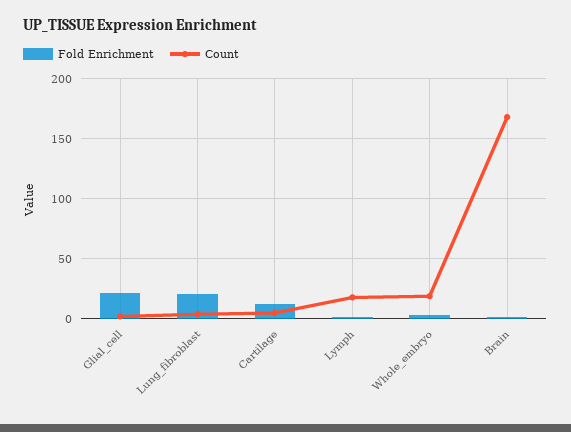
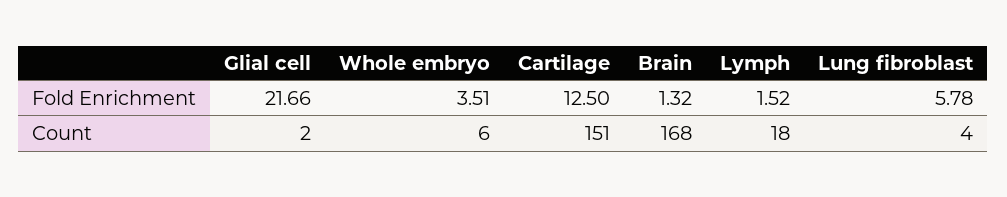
Fold Enrichment, Lung_fibroblast: 20 -> 5.78
Count, Cartilage: 5 -> 151
Count, Whole_embryo: 20 -> 6

